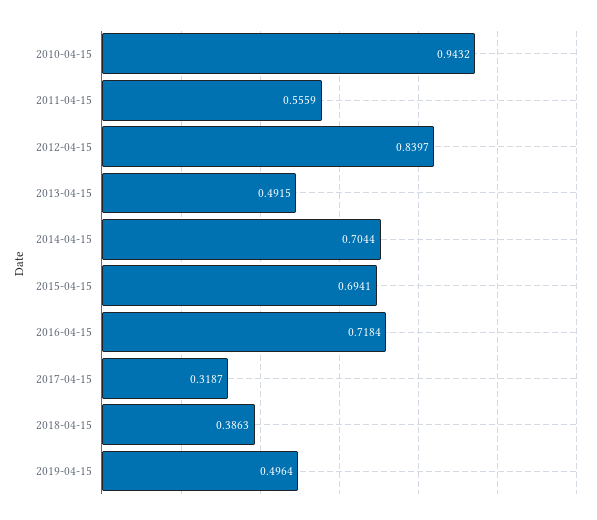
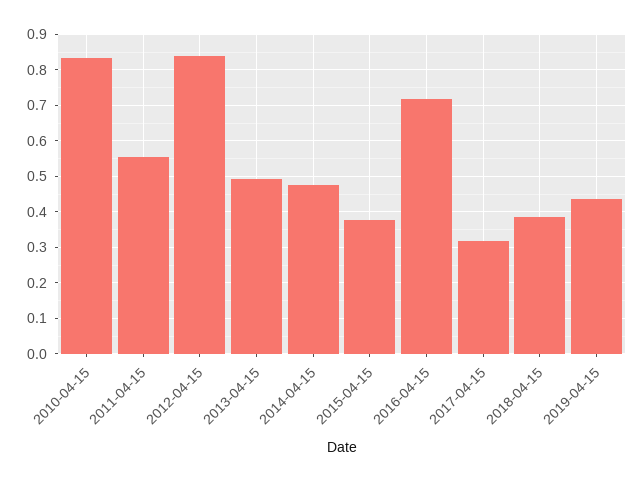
2010-04-15: 0.9432 -> 0.84
2014-04-15: 0.7044 -> 0.48
2015-04-15: 0.6941 -> 0.38
2019-04-15: 0.4964 -> 0.44

